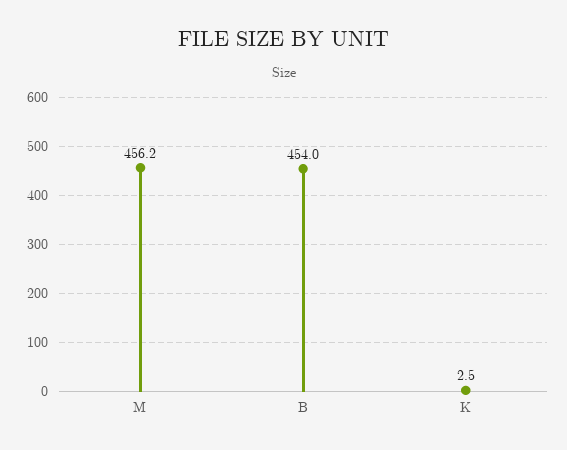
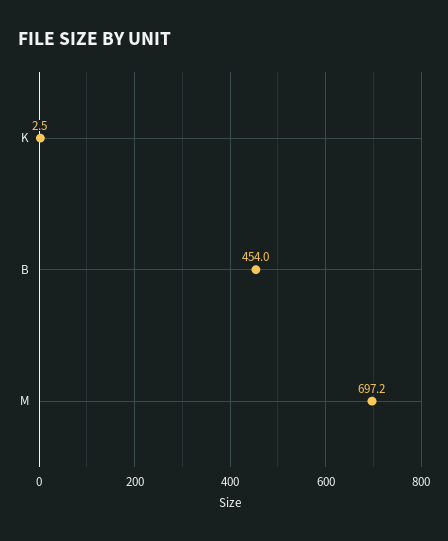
M: 456.2 -> 697.2

